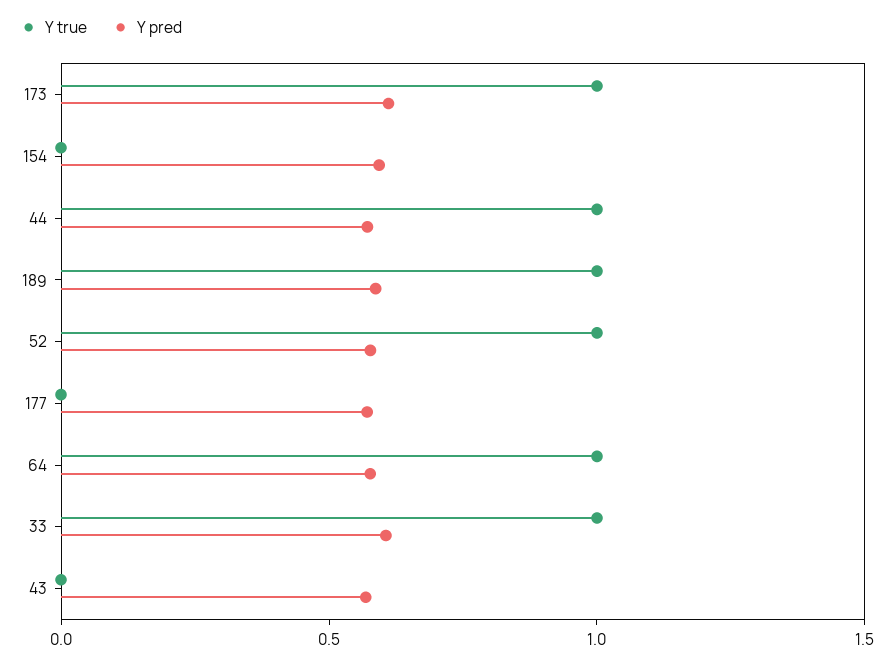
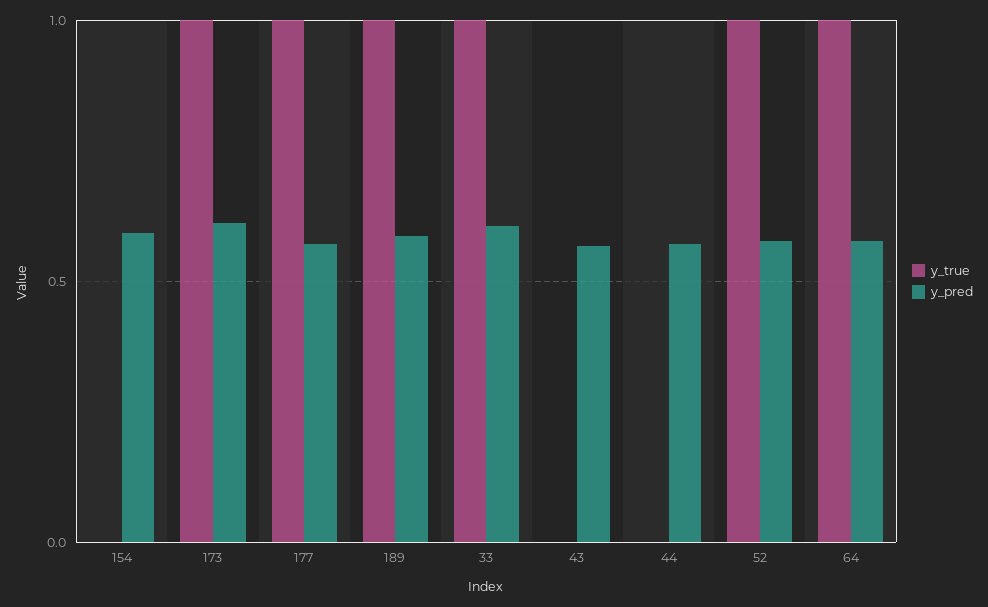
Y true, 44: 1 -> 0
Y true, 177: 0 -> 1

